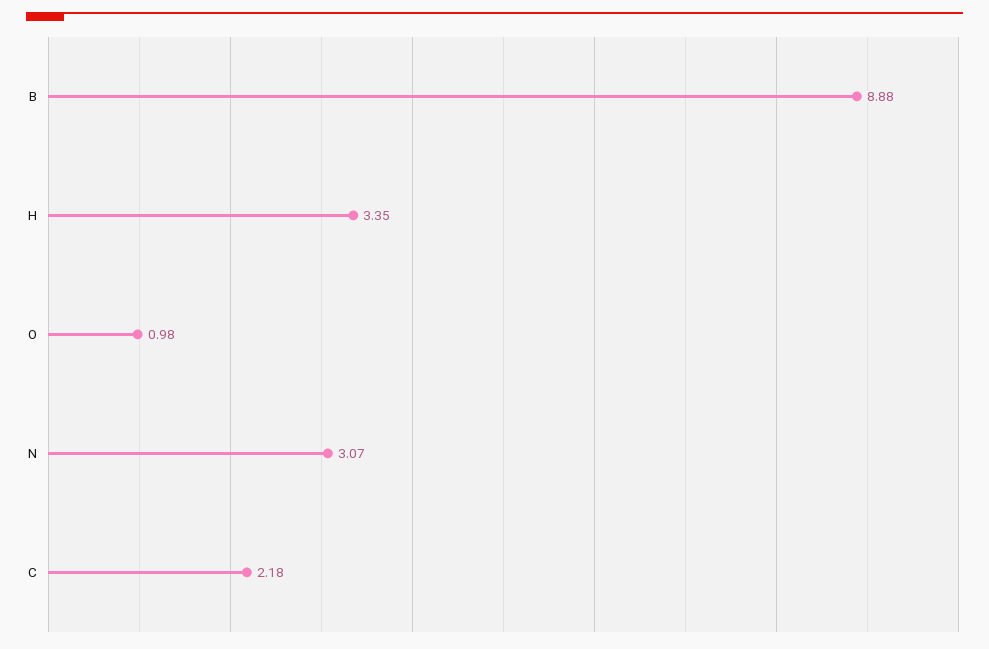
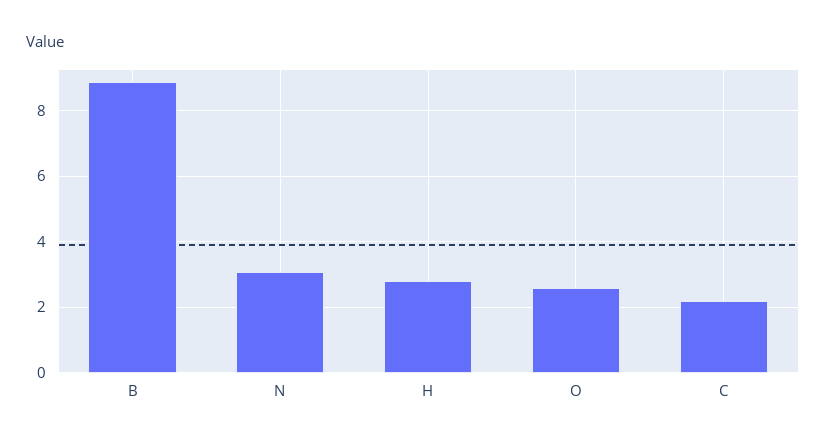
H: 3.35 -> 2.8
O: 0.98 -> 2.6

